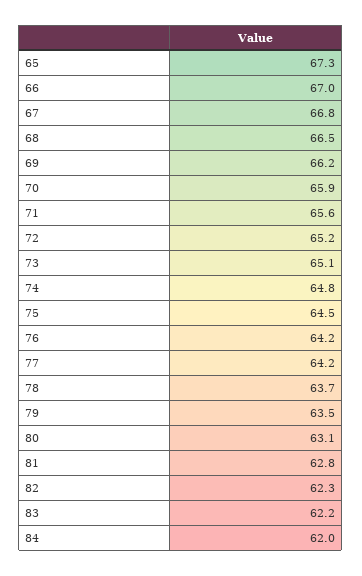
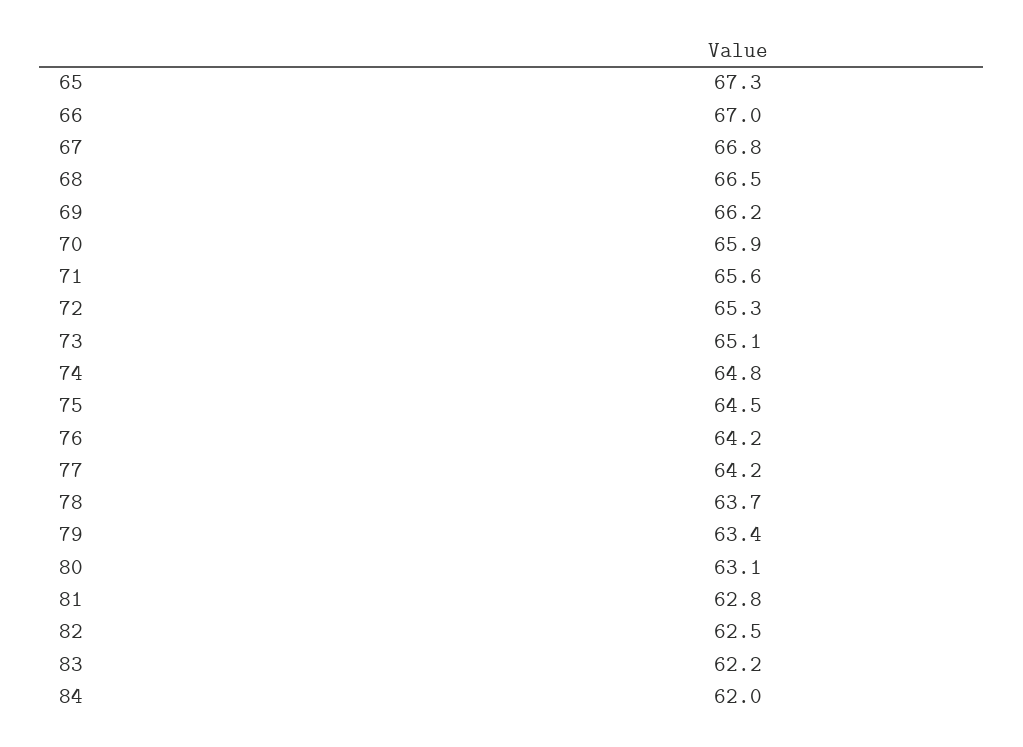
72: 65.2 -> 65.3
79: 63.5 -> 63.4
82: 62.3 -> 62.5

